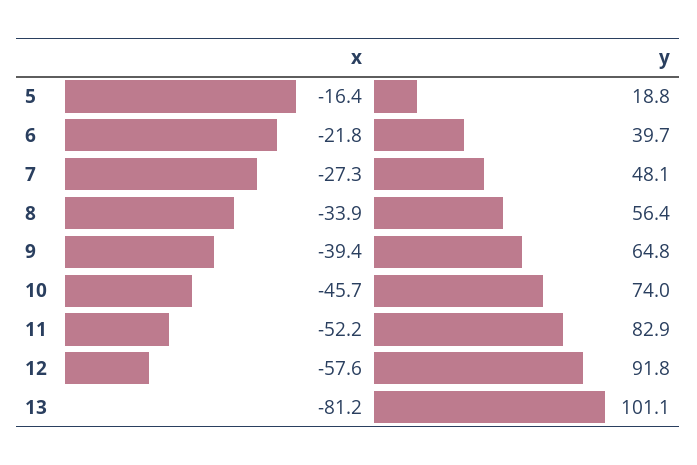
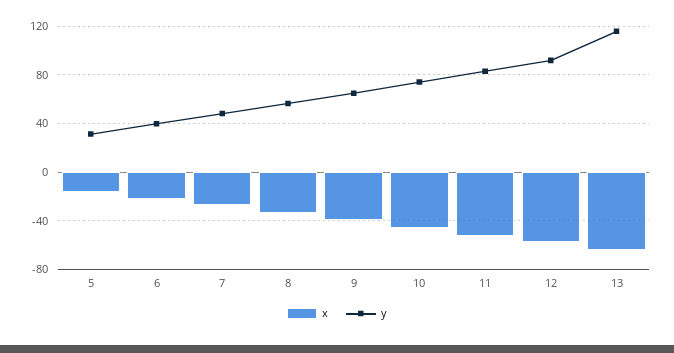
y, 5: 18.8 -> 30
x, 13: -81.2 -> -65
y, 13: 101.1 -> 115

